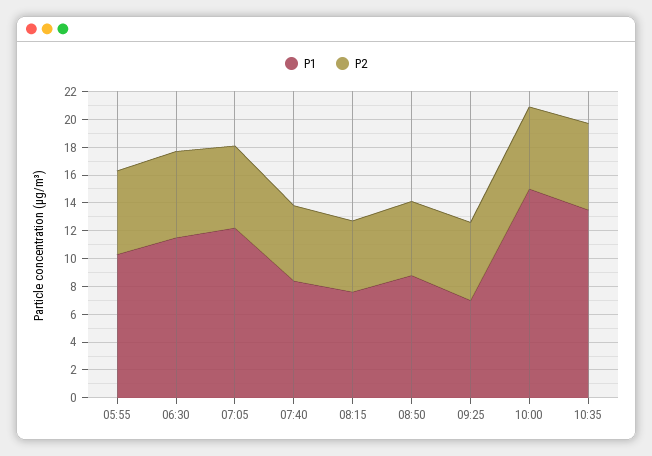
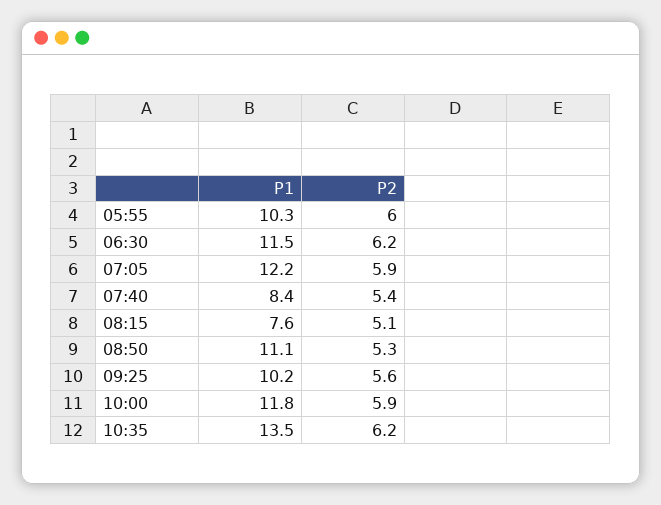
P1, 08:50: 9 -> 11.1
P1, 09:25: 7 -> 10.2
P1, 10:00: 15 -> 11.8

